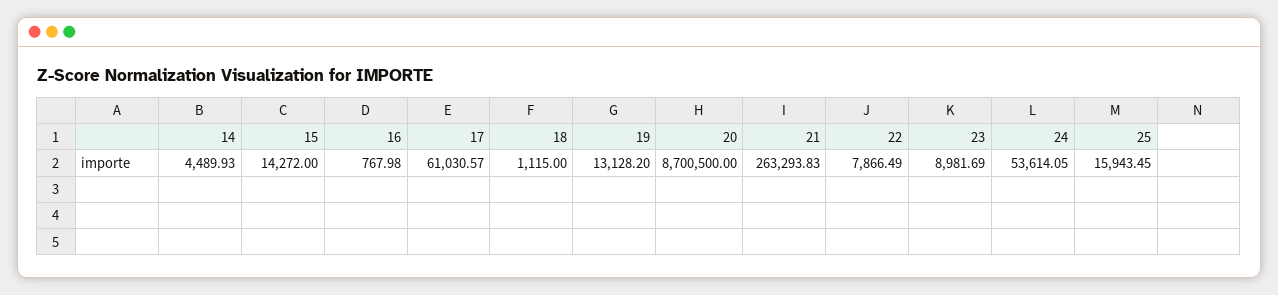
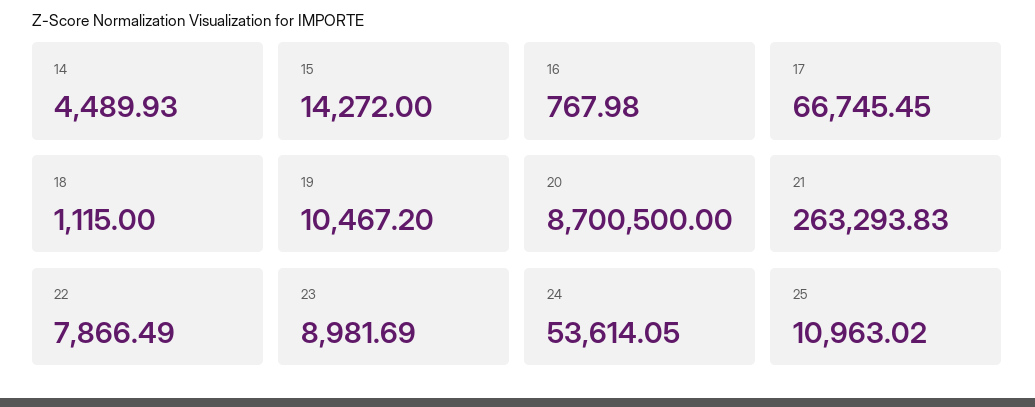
17: 61030.57 -> 66745.45
19: 13128.2 -> 10467.2
25: 15943.45 -> 10963.02

